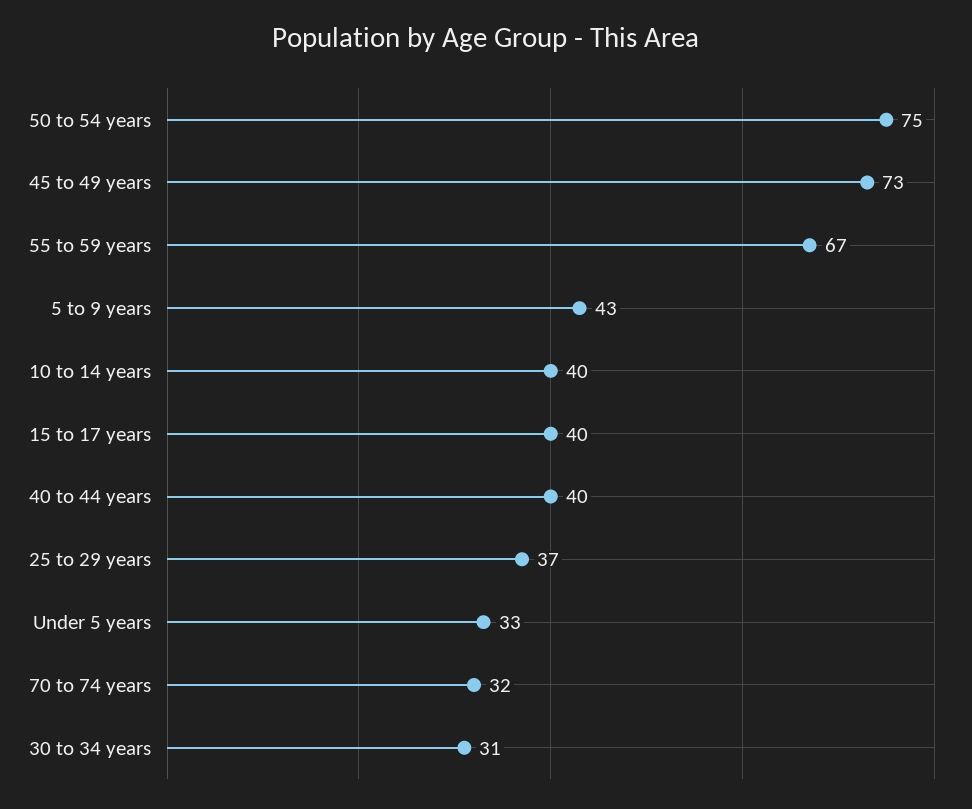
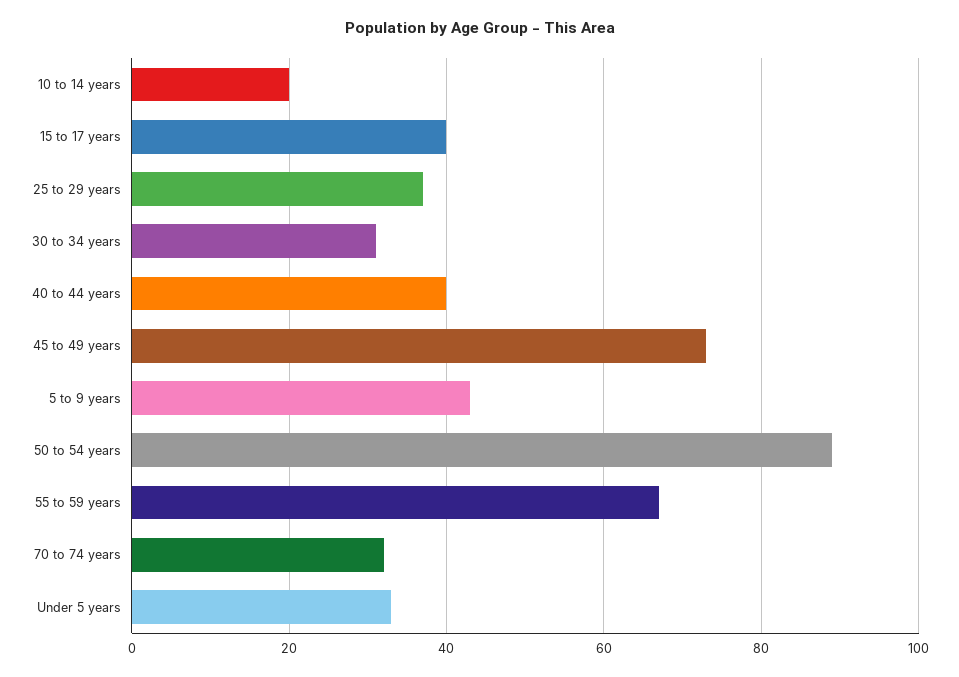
50 to 54 years: 75 -> 90
10 to 14 years: 40 -> 20

